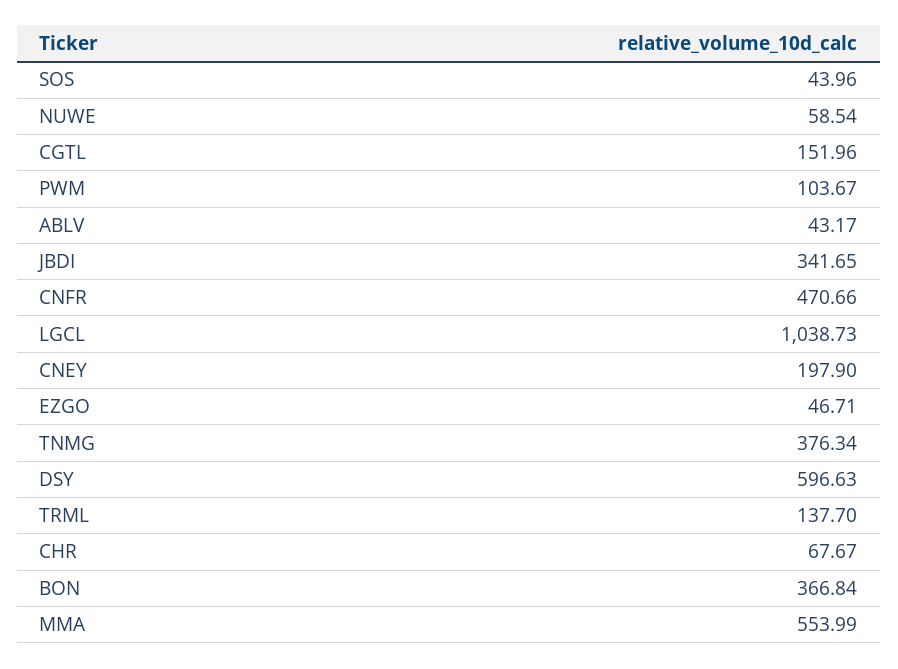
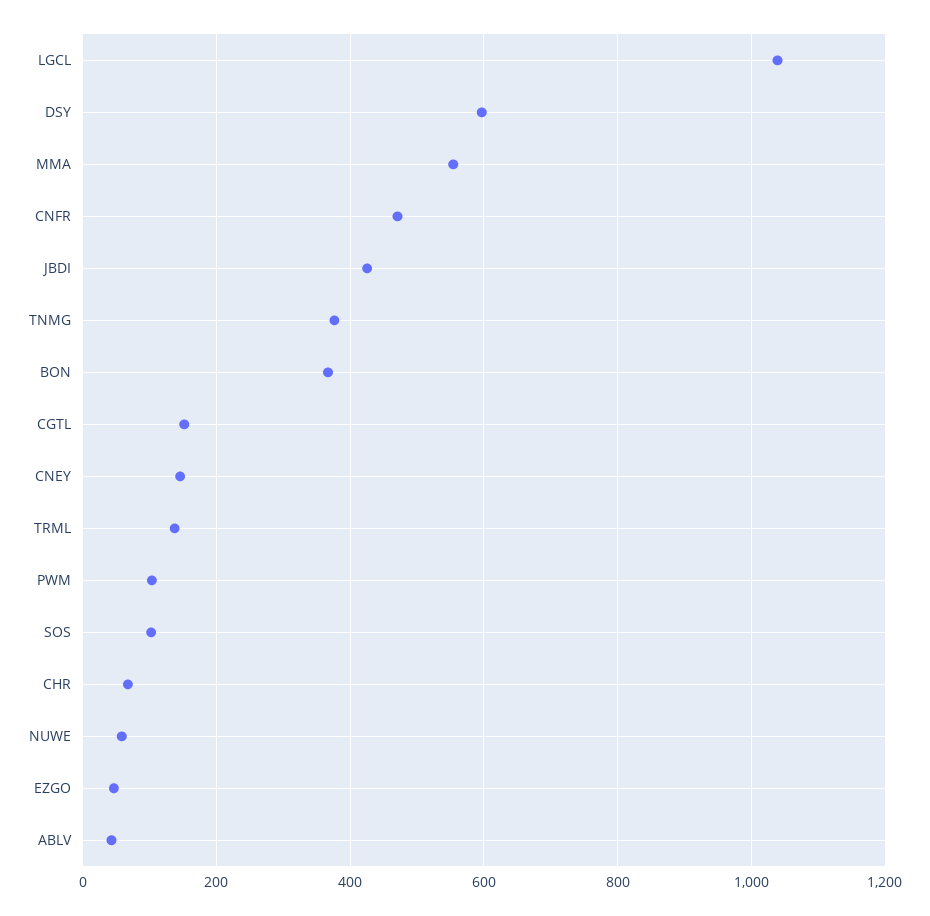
SOS: 43.96 -> 100
JBDI: 341.65 -> 420
CNEY: 197.9 -> 140

